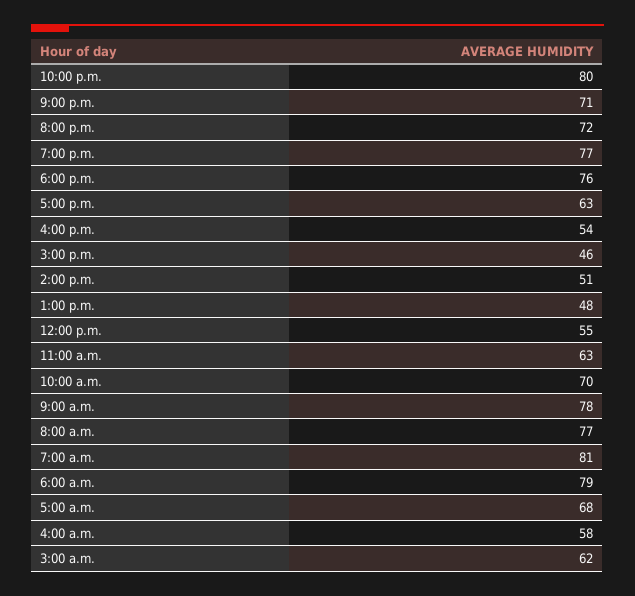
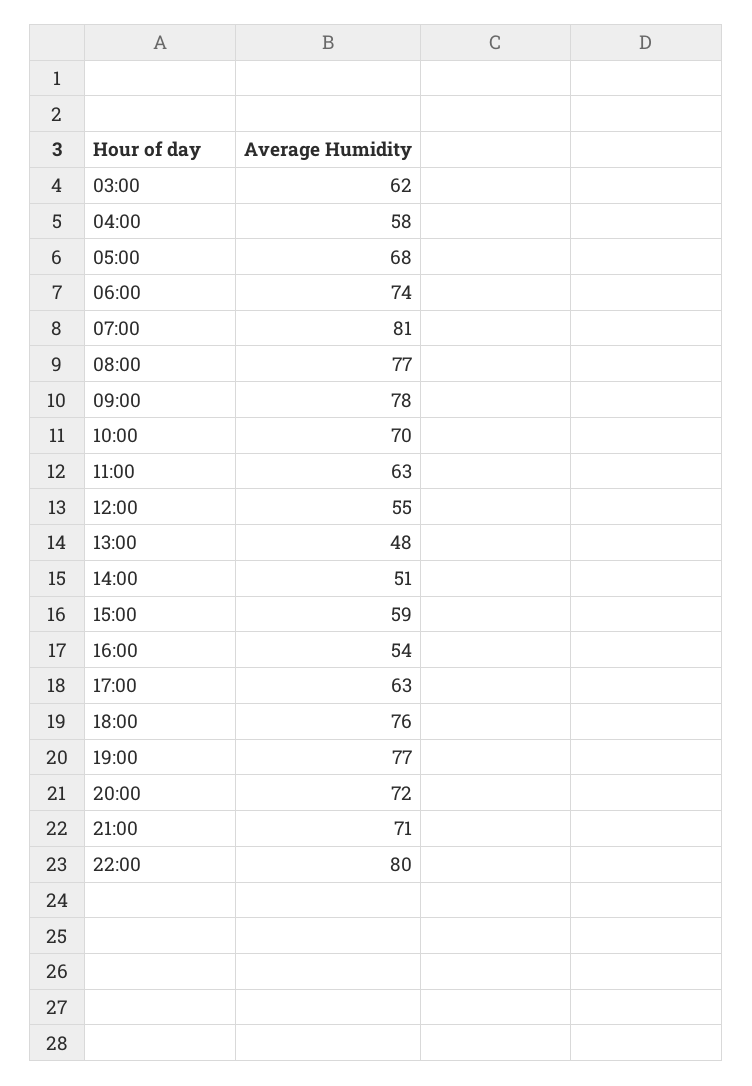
3:00 p.m.: 46 -> 59
6:00 a.m.: 79 -> 74

